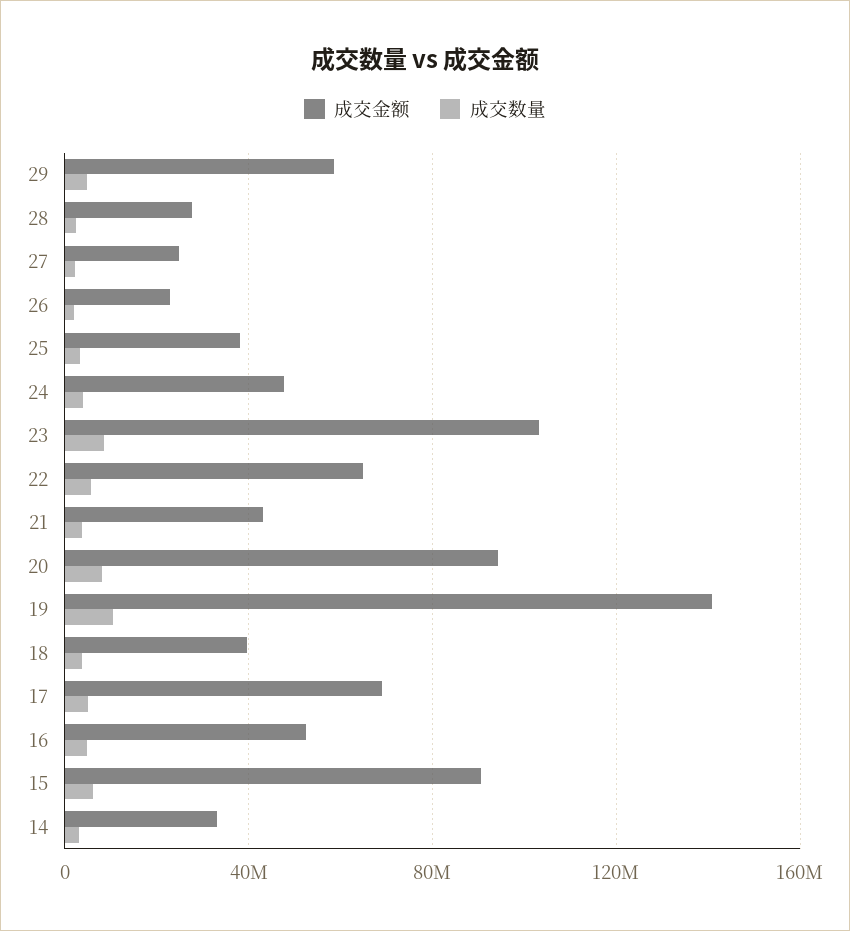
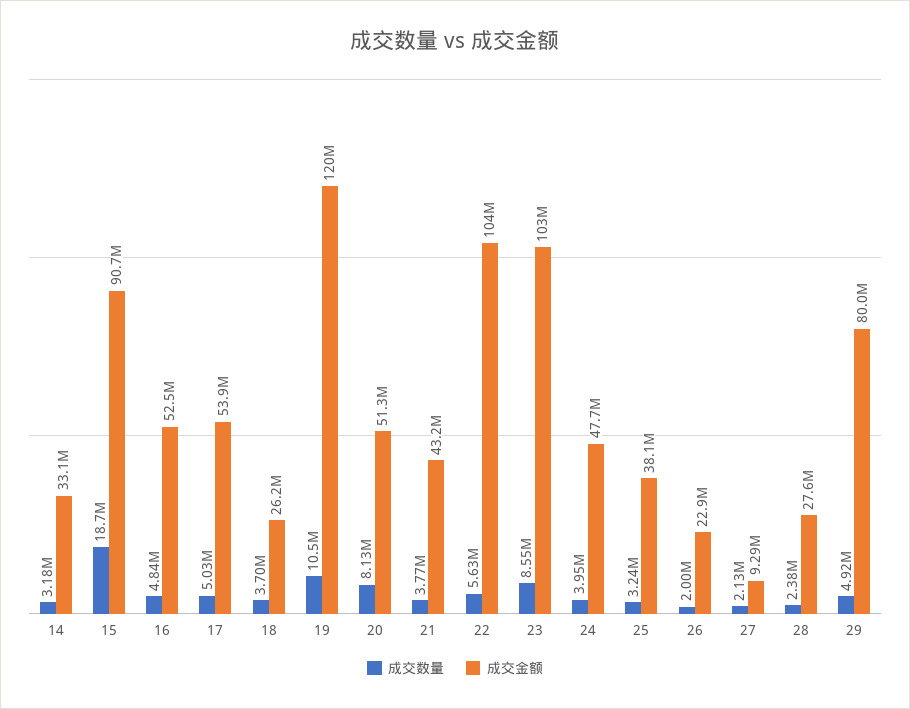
成交金额, 29: 60000000 -> 80000000
成交金额, 27: 25000000 -> 9290000
成交金额, 22: 65000000 -> 104000000
成交金额, 20: 95000000 -> 51300000
成交金额, 19: 140000000 -> 120000000
成交金额, 18: 40000000 -> 26200000
成交金额, 17: 70000000 -> 53900000
成交数量, 15: 5000000 -> 18700000

